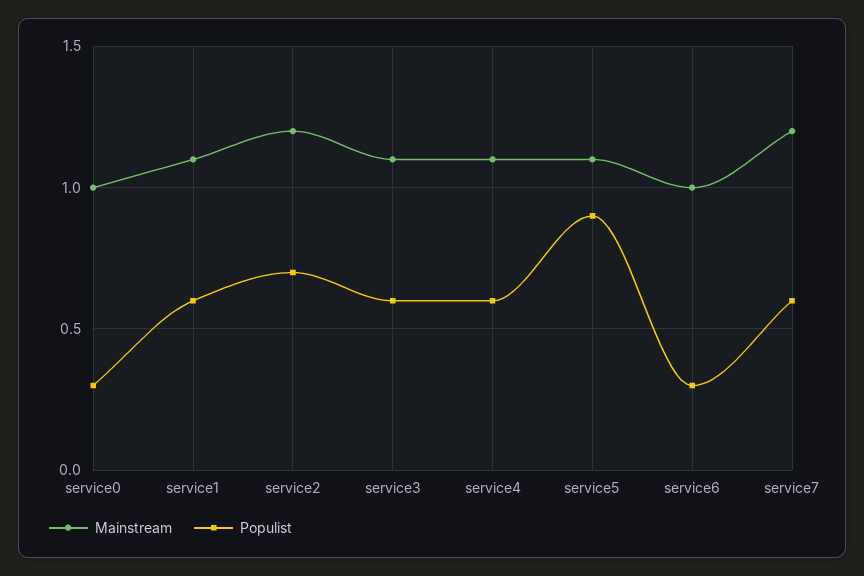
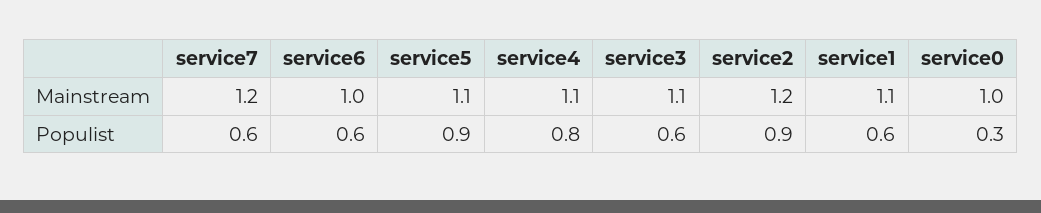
Populist, service2: 0.7 -> 0.9
Populist, service4: 0.6 -> 0.8
Populist, service6: 0.3 -> 0.6

